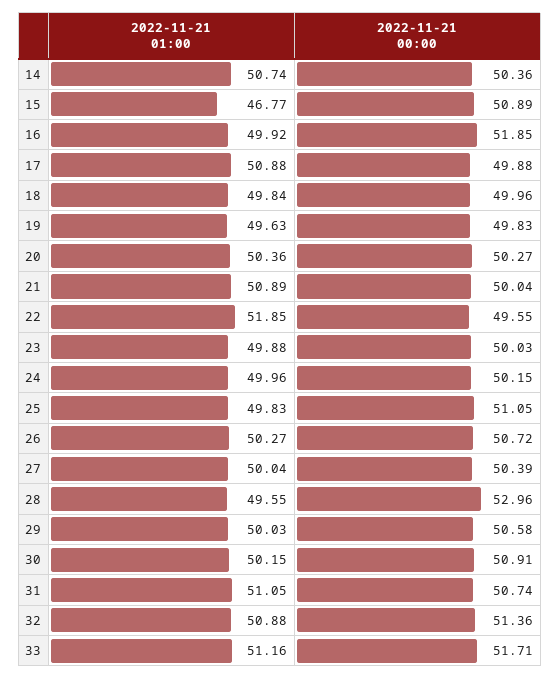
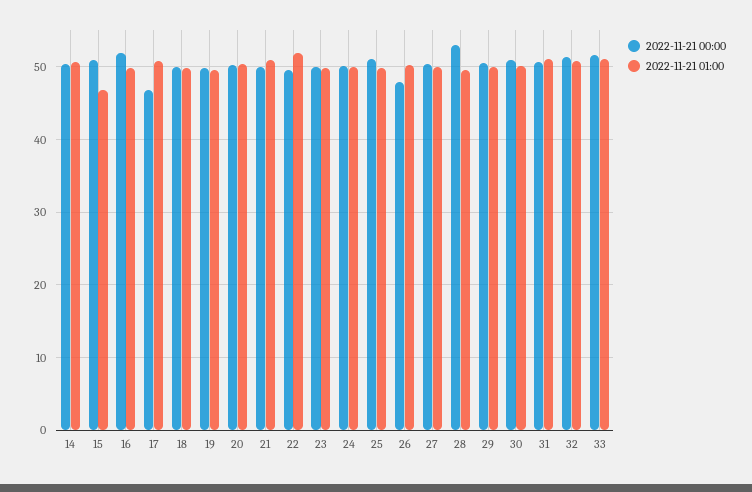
2022-11-21 00:00, 17: 49.88 -> 47
2022-11-21 00:00, 26: 50.72 -> 48

